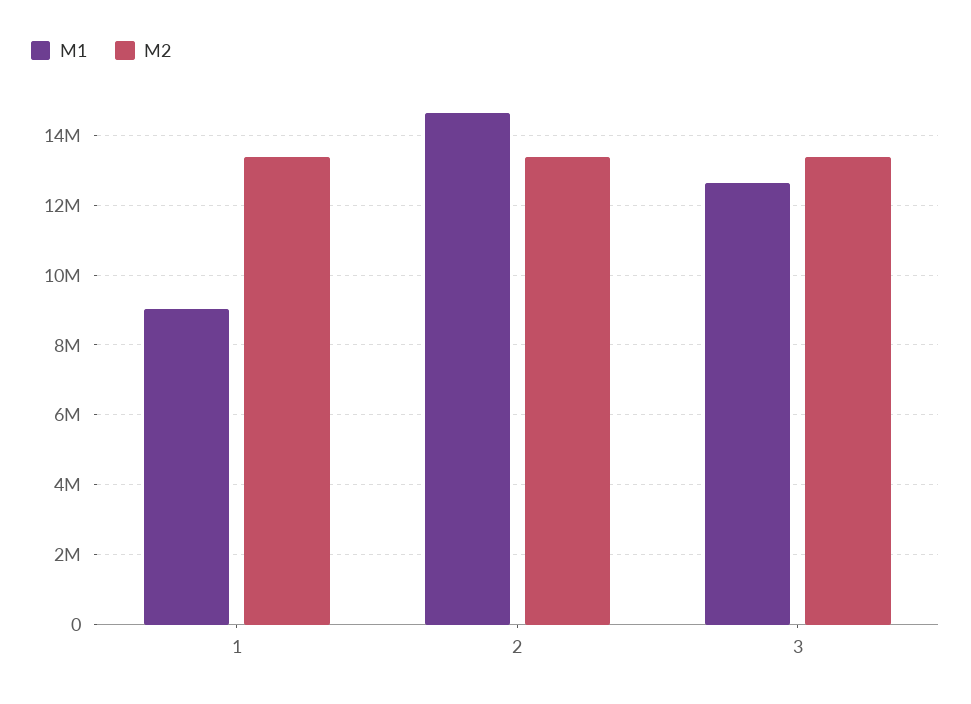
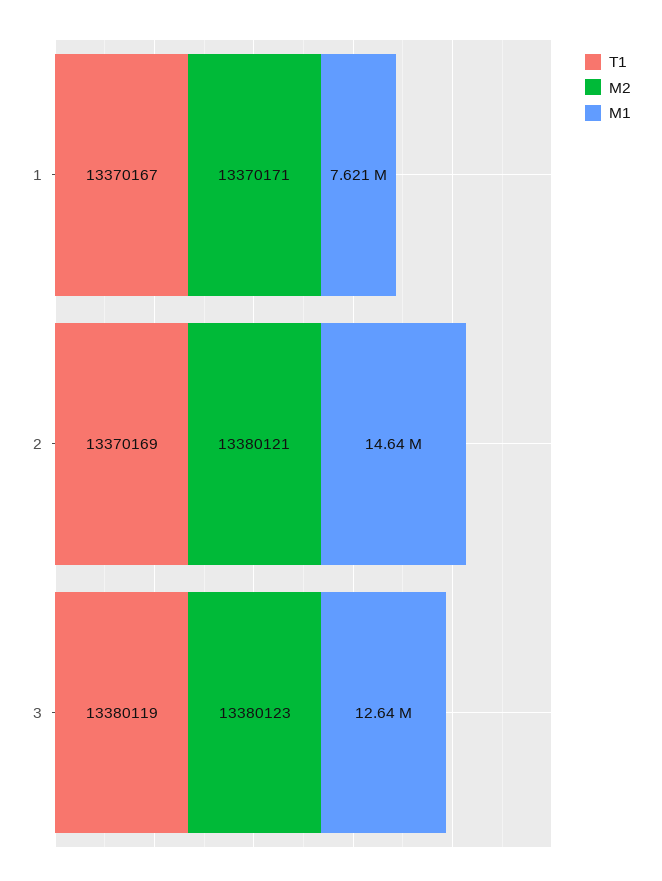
M1, 1: 9000000 -> 7621000
T1, 1: none -> 13370167
T1, 2: none -> 13370169
T1, 3: none -> 13380119

